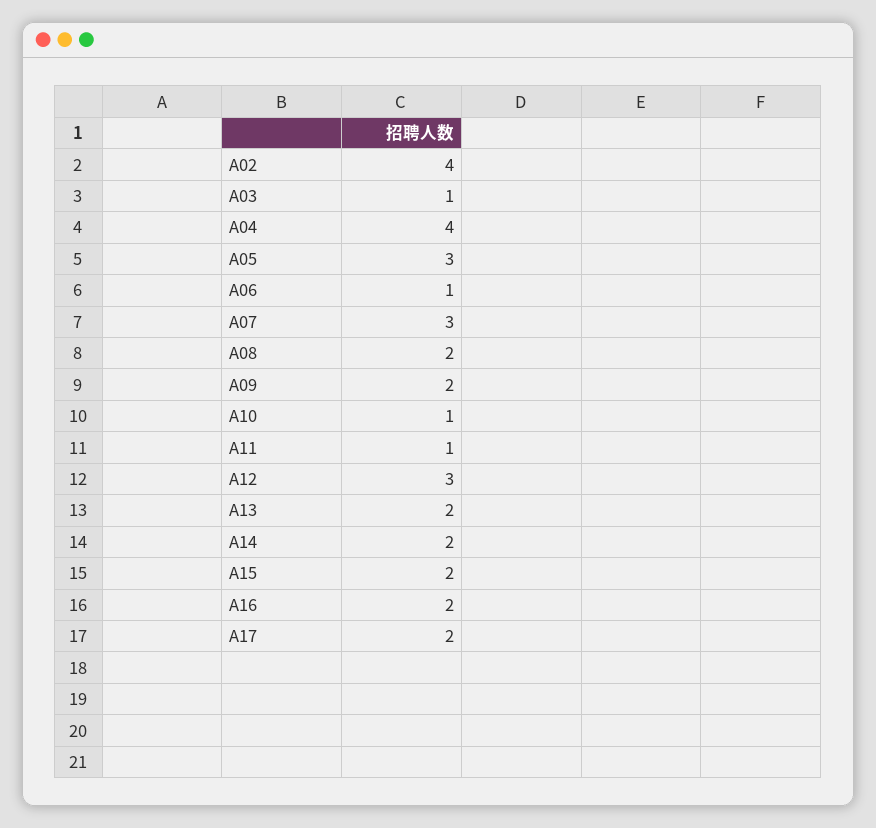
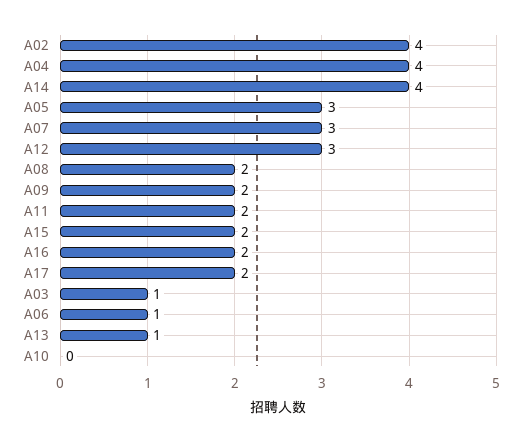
A10: 1 -> 0
A11: 1 -> 2
A13: 2 -> 1
A14: 2 -> 4

